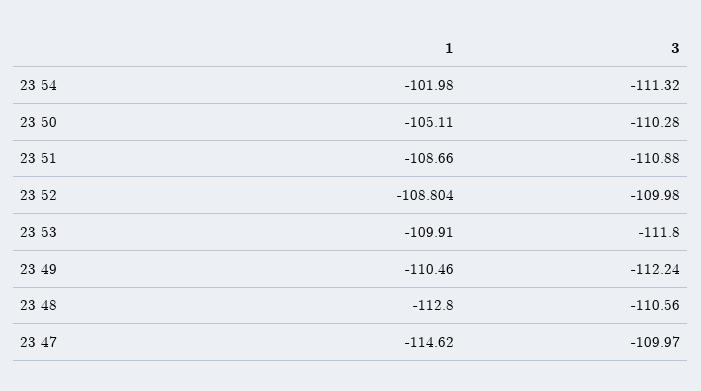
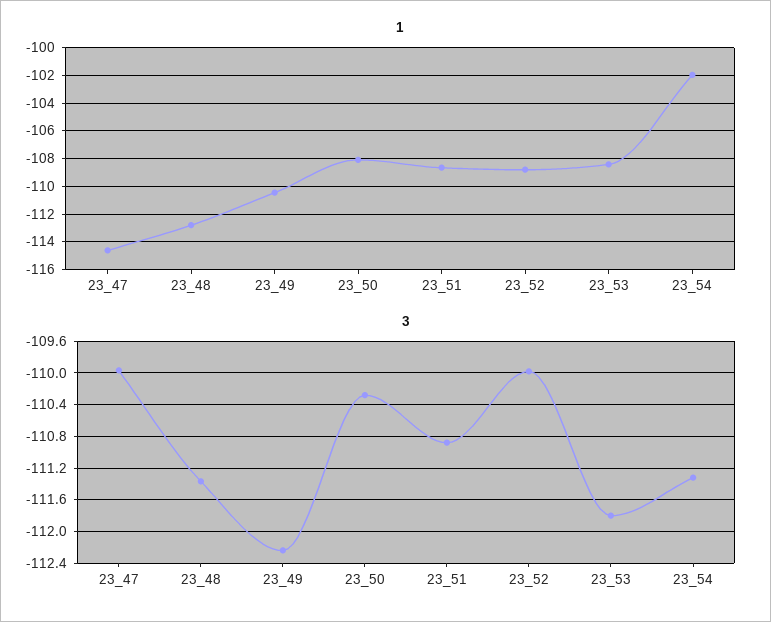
1, 23 50: -105.11 -> -108
1, 23 53: -109.91 -> -108.5
3, 23 48: -110.56 -> -111.4

